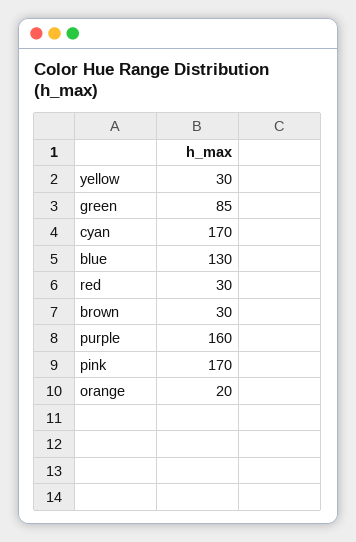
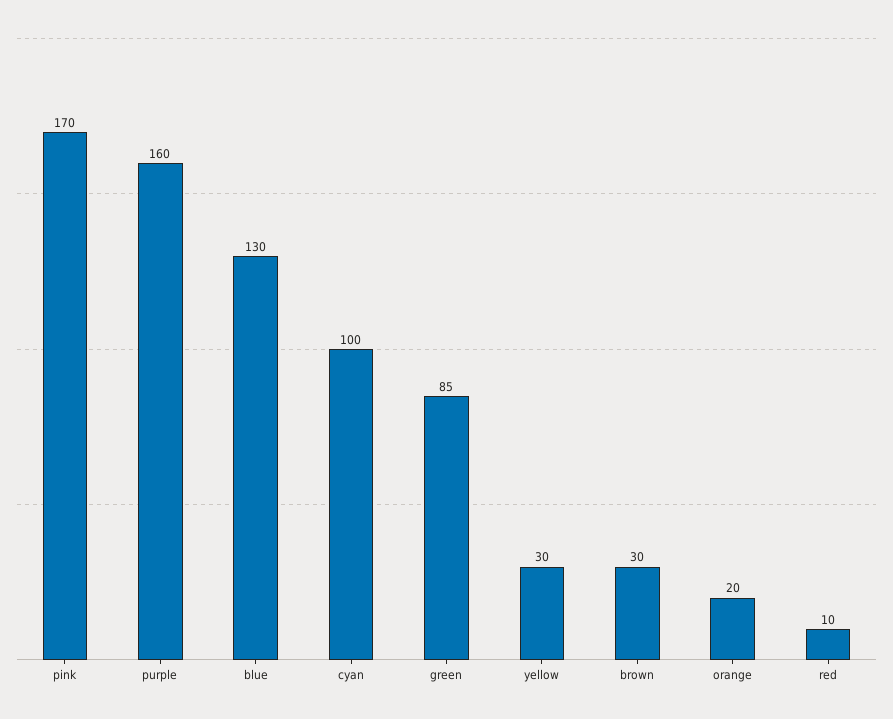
cyan: 170 -> 100
red: 30 -> 10

